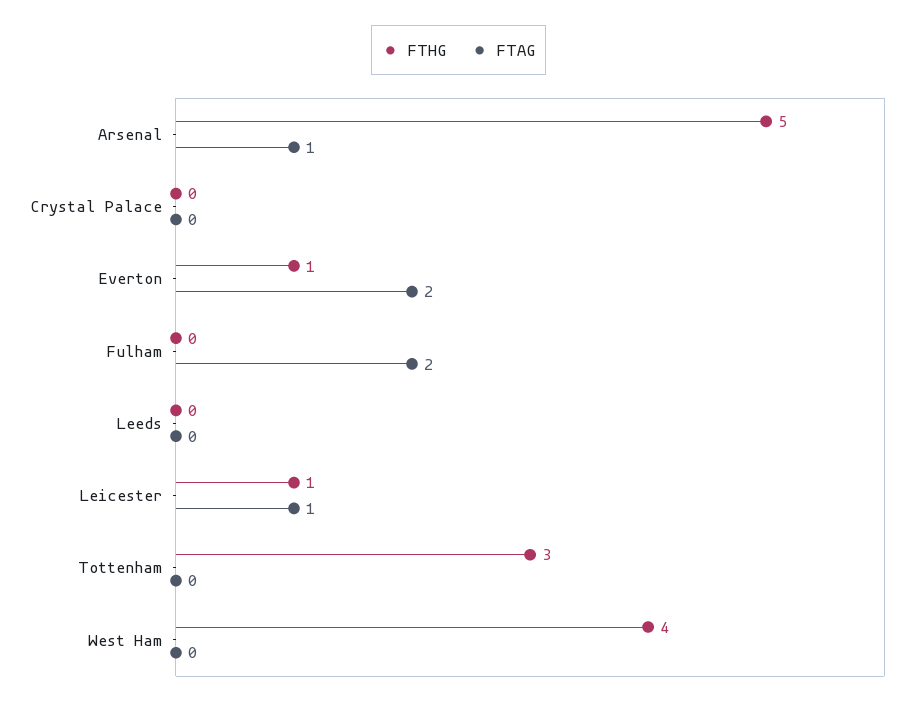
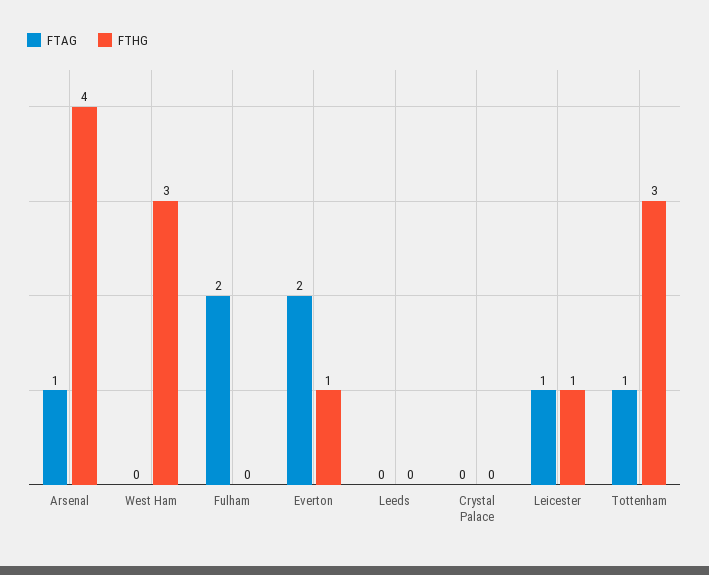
FTHG, Arsenal: 5 -> 4
FTAG, Tottenham: 0 -> 1
FTHG, West Ham: 4 -> 3

